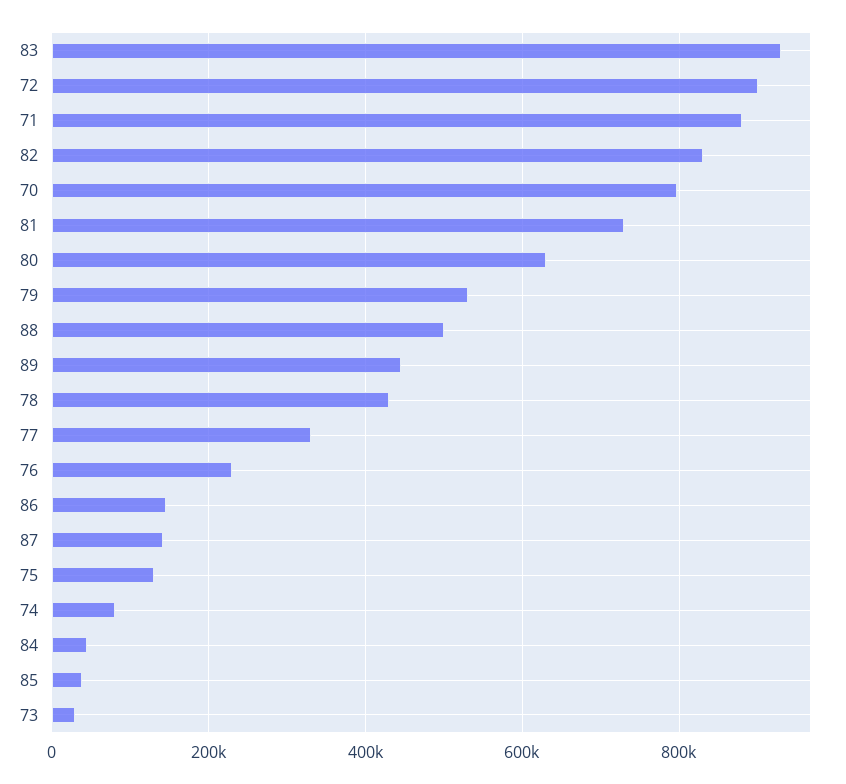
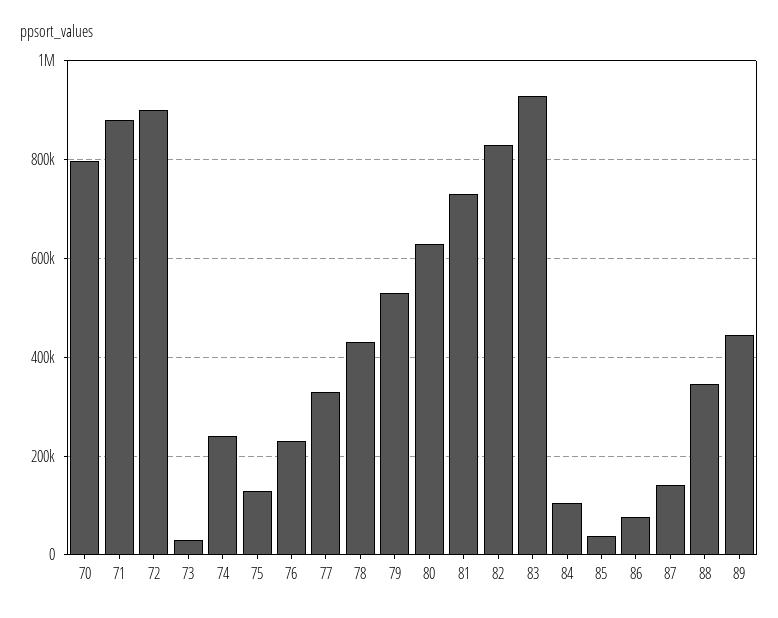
88: 500000 -> 340000
86: 140000 -> 80000
74: 80000 -> 240000
84: 40000 -> 100000

